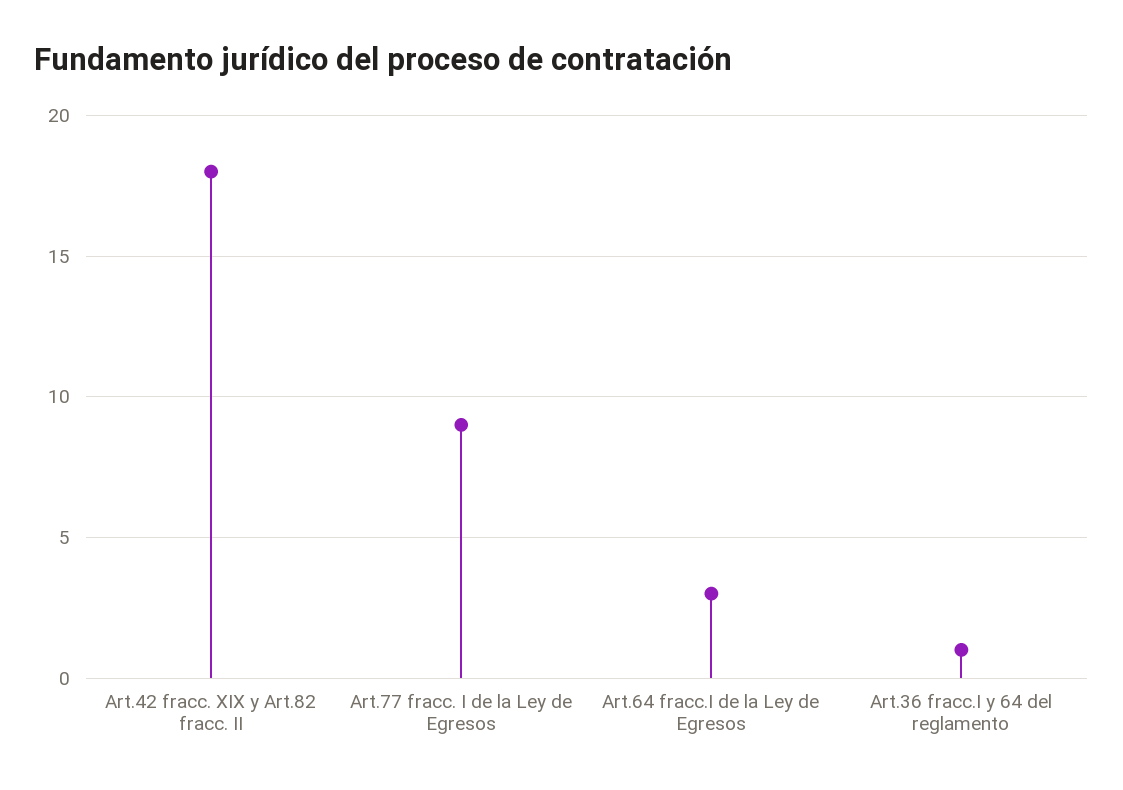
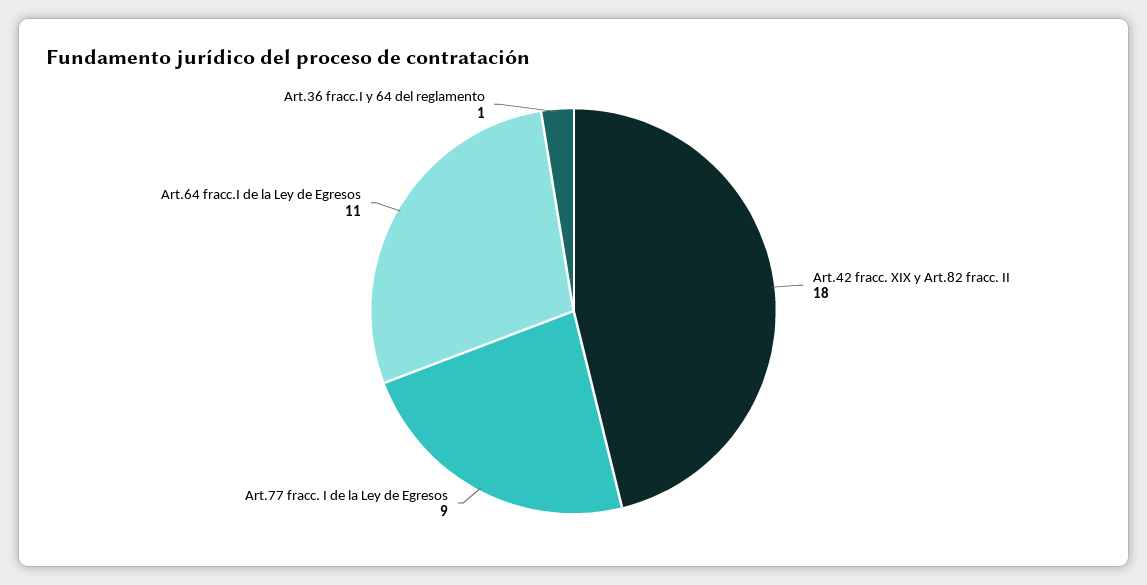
Art.64 fracc.I de la Ley de Egresos: 3 -> 11

